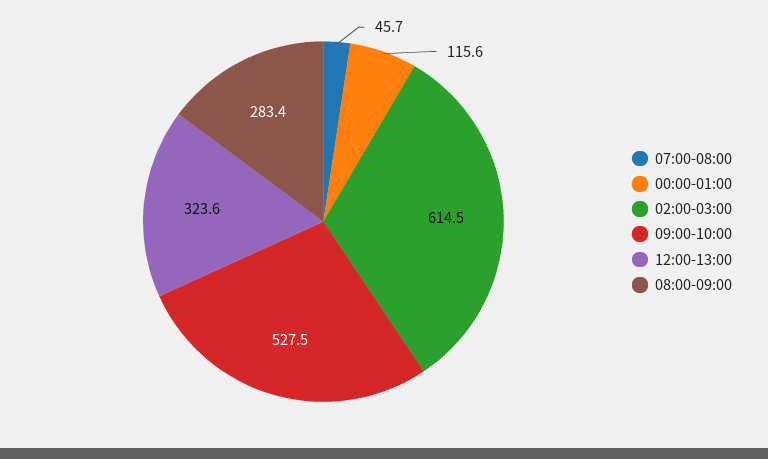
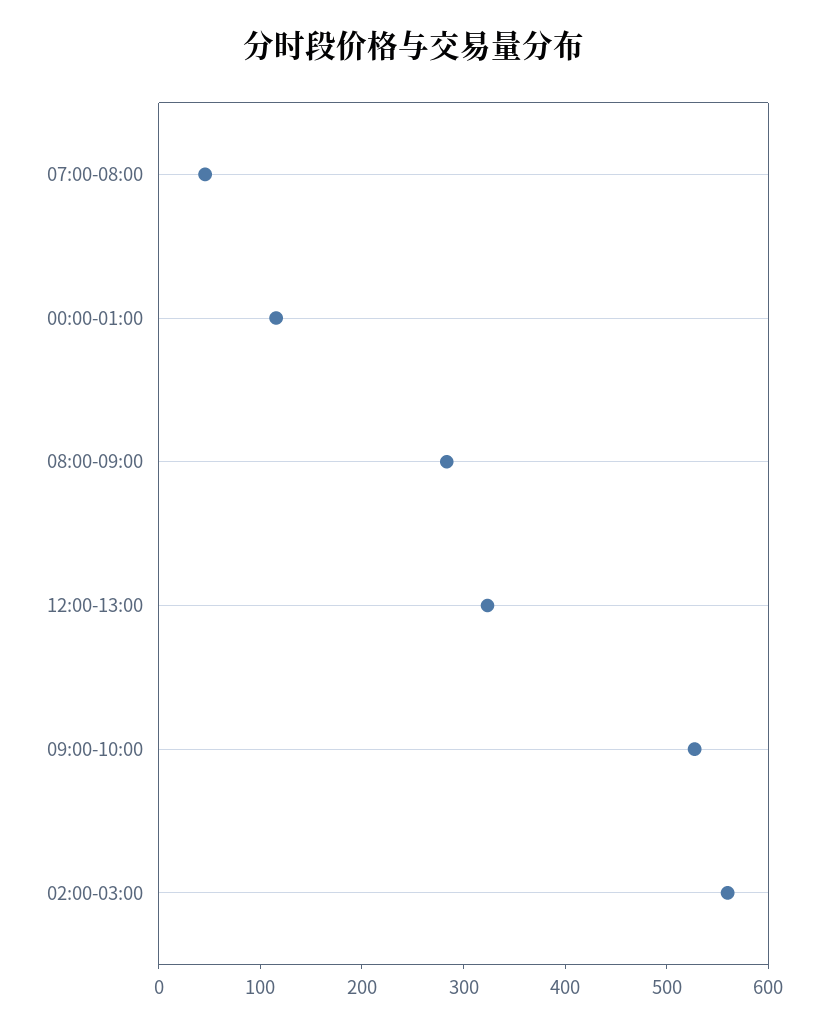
02:00-03:00: 614.5 -> 560

